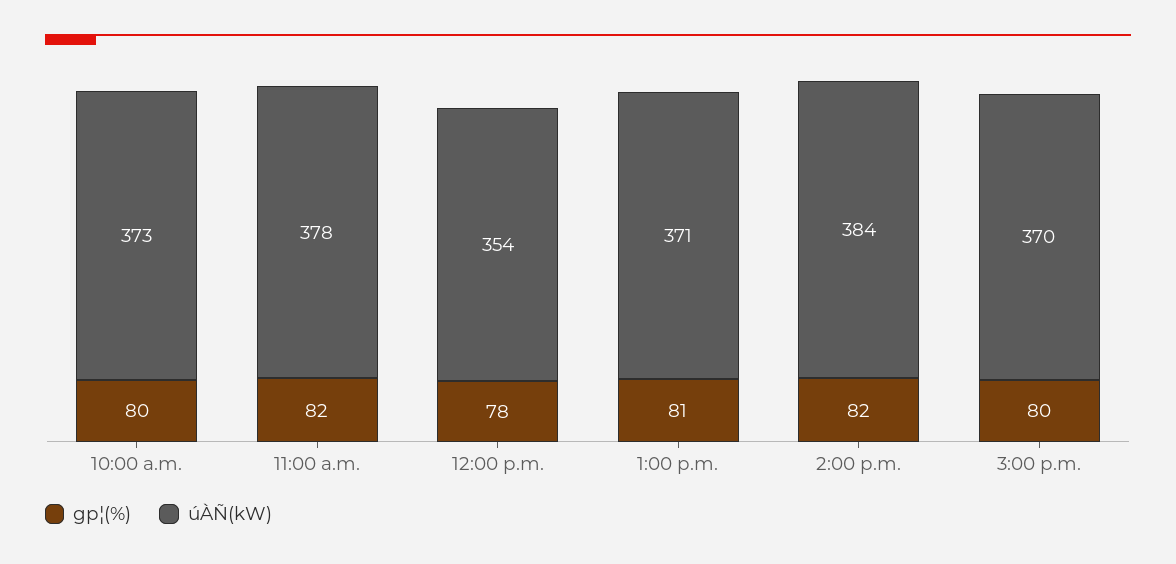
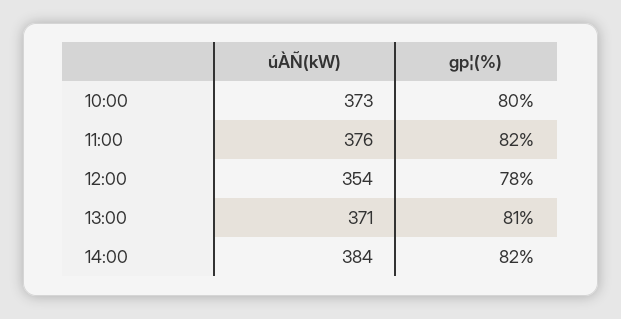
úÀÑ(kW), 11:00 a.m.: 378 -> 376
gp¦(%), 3:00 p.m.: 80 -> none
úÀÑ(kW), 3:00 p.m.: 370 -> none

